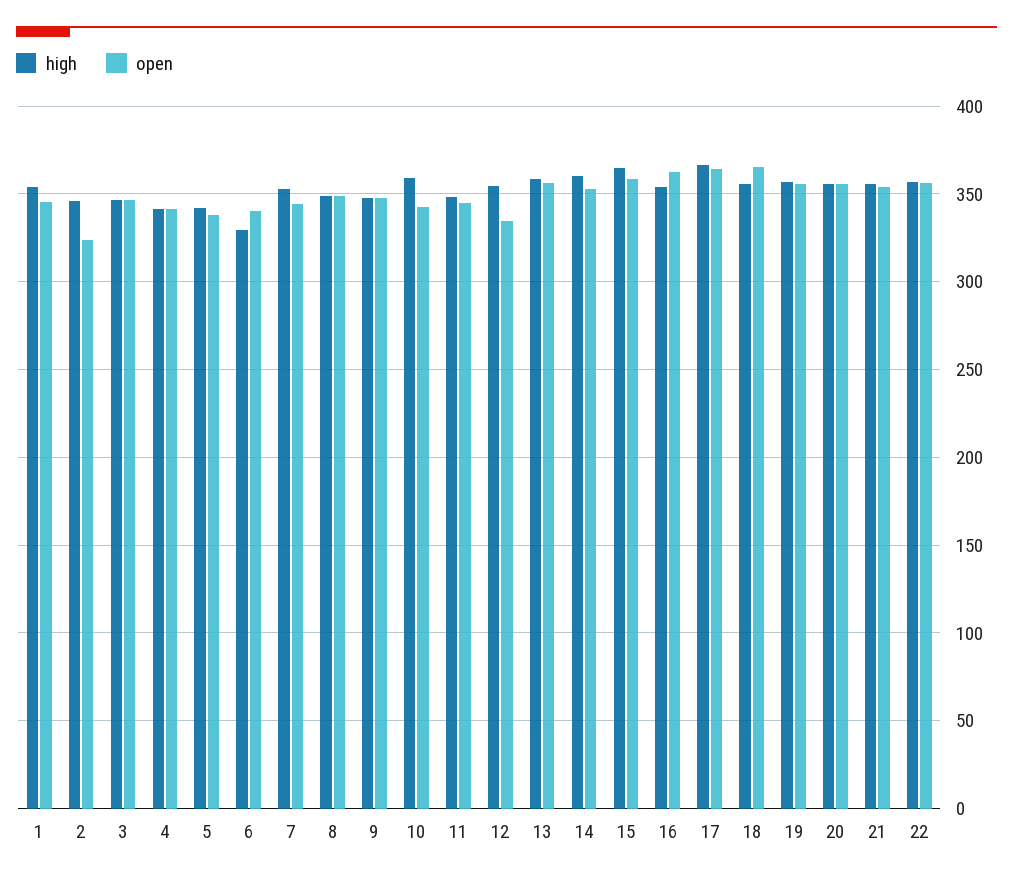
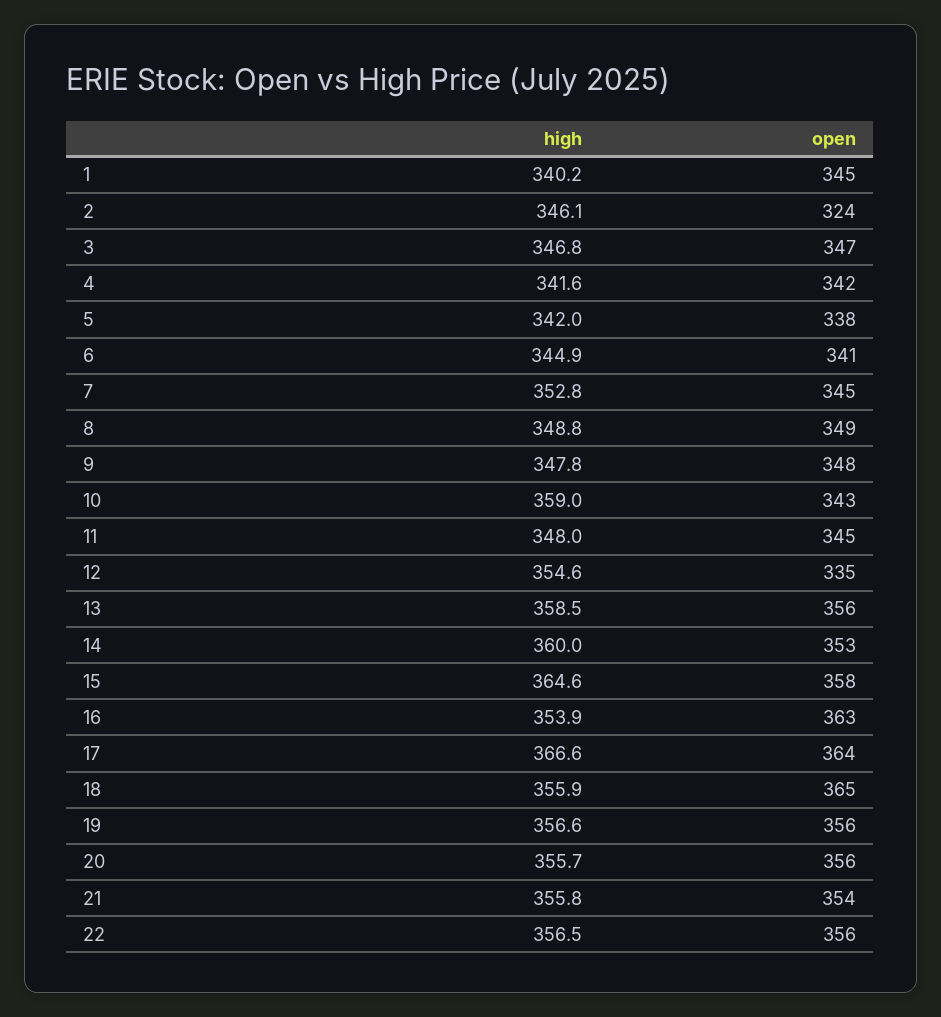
high, 1: 355 -> 340.2
high, 6: 330 -> 344.9

